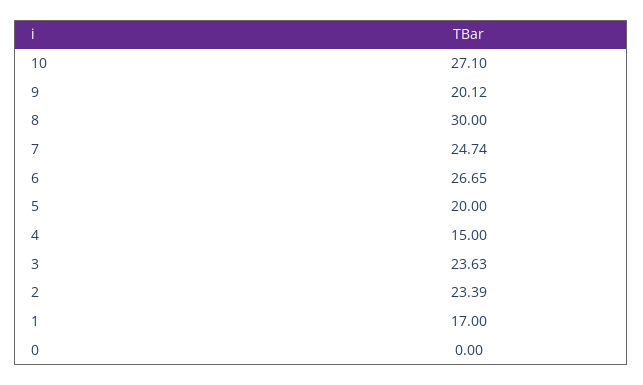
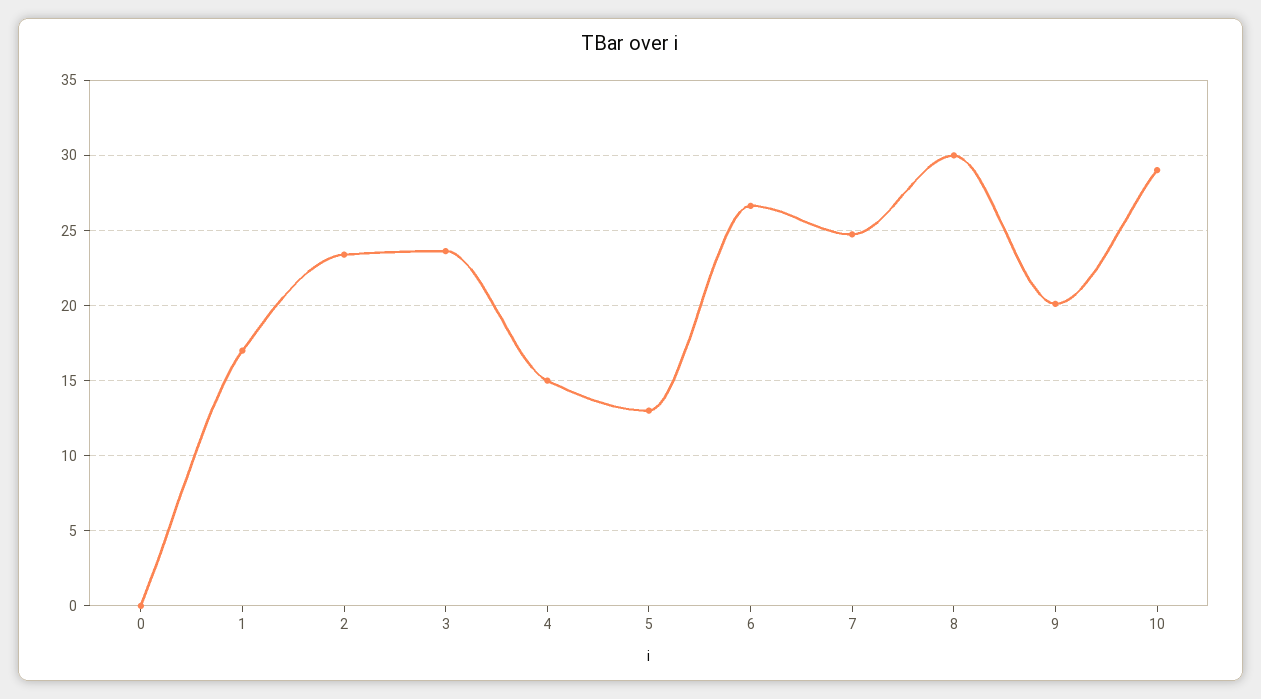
10: 27.1 -> 29
5: 20 -> 13

